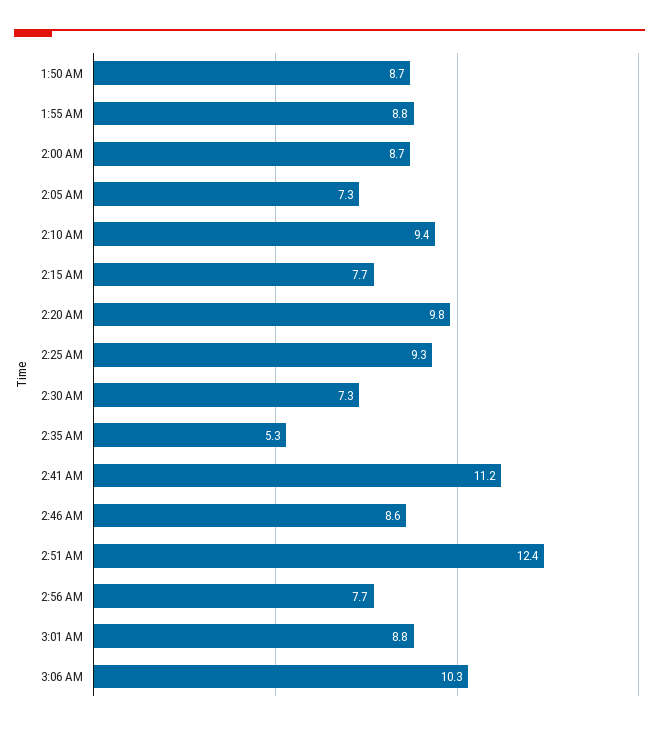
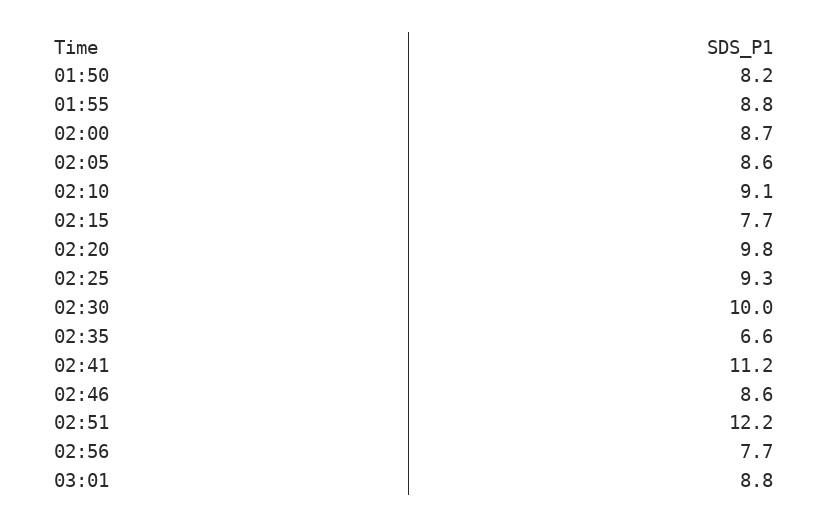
1:50 AM: 8.7 -> 8.2
2:05 AM: 7.3 -> 8.6
2:10 AM: 9.4 -> 9.1
2:30 AM: 7.3 -> 10
2:35 AM: 5.3 -> 6.6
2:51 AM: 12.4 -> 12.2
3:06 AM: 10.3 -> none

